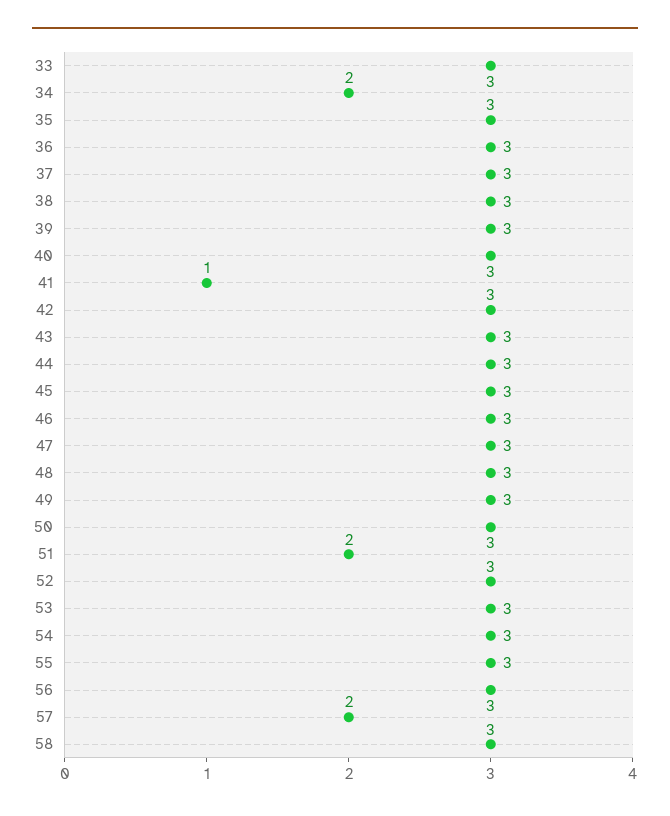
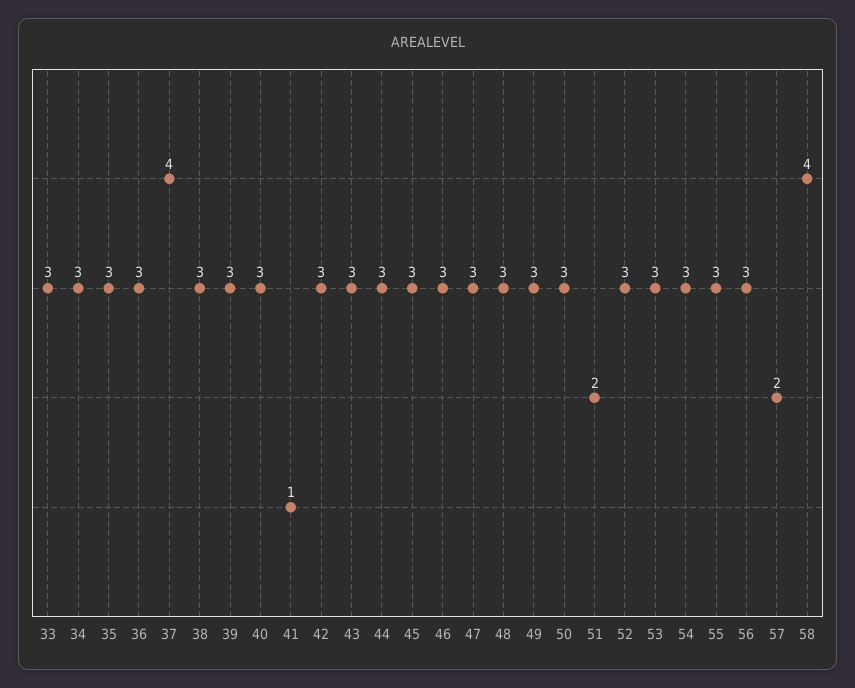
34: 2 -> 3
37: 3 -> 4
58: 3 -> 4

